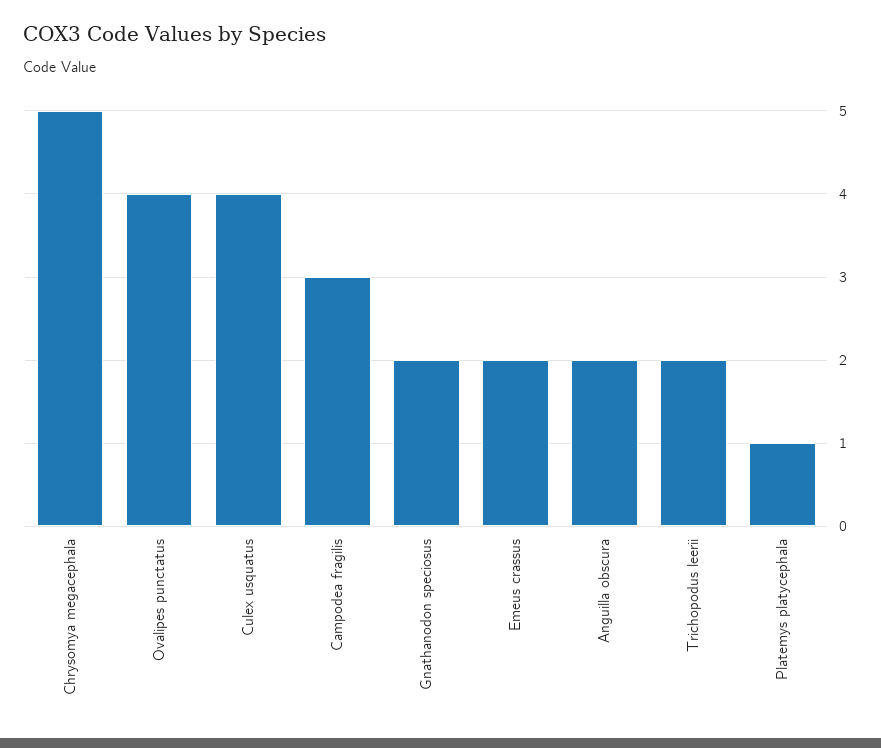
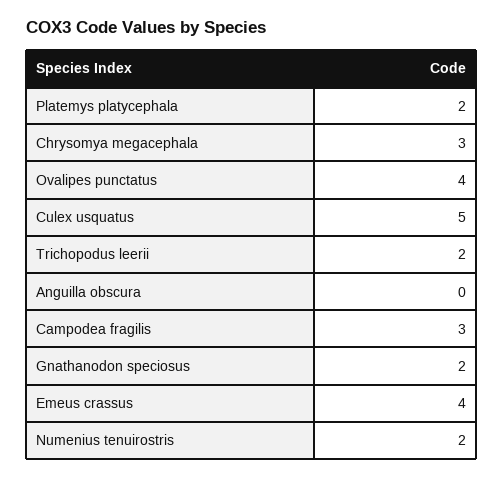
Chrysomya megacephala: 5 -> 3
Culex usquatus: 4 -> 5
Emeus crassus: 2 -> 4
Anguilla obscura: 2 -> 0
Platemys platycephala: 1 -> 2
Numenius tenuirostris: none -> 2

